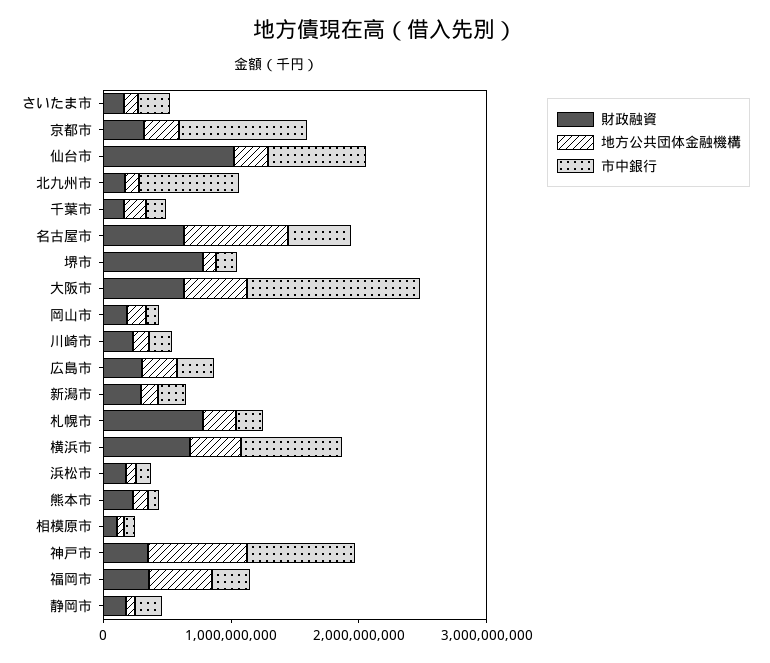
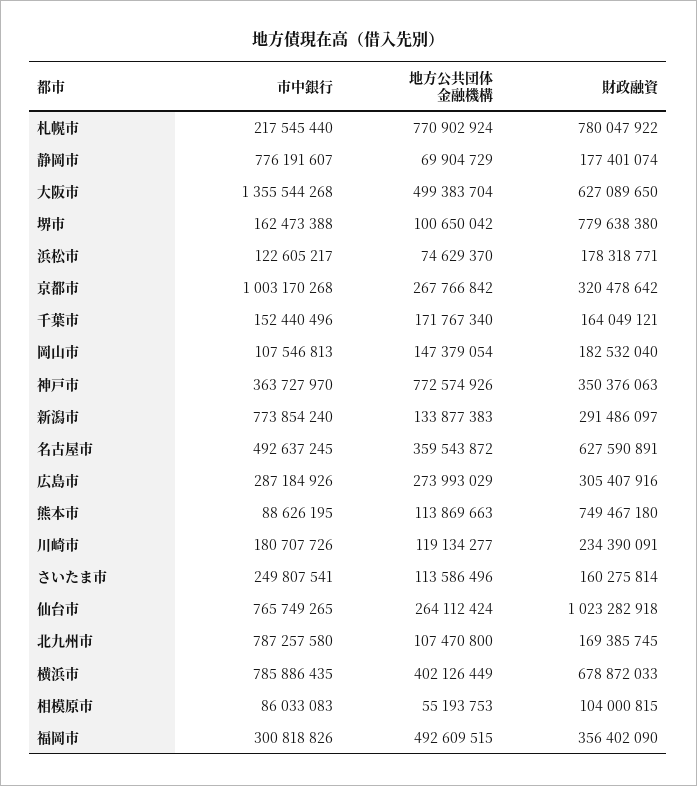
地方公共団体金融機構, 名古屋市: 800000000 -> 359543872
市中銀行, 新潟市: 200000000 -> 773854240
地方公共団体金融機構, 札幌市: 200000000 -> 770902924
財政融資, 熊本市: 200000000 -> 749467180
市中銀行, 神戸市: 800000000 -> 363727970
市中銀行, 静岡市: 200000000 -> 776191607

